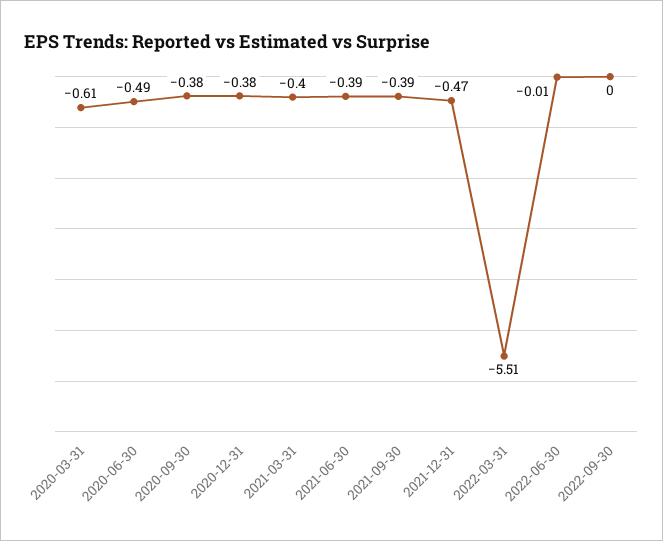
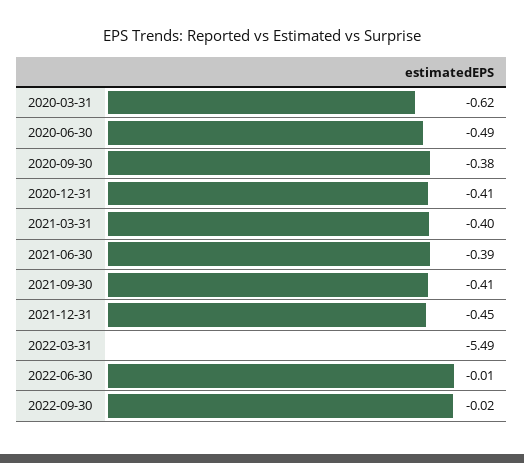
2020-03-31: -0.61 -> -0.62
2020-12-31: -0.38 -> -0.41
2021-09-30: -0.39 -> -0.41
2021-12-31: -0.47 -> -0.45
2022-03-31: -5.51 -> -5.49
2022-09-30: 0 -> -0.02

